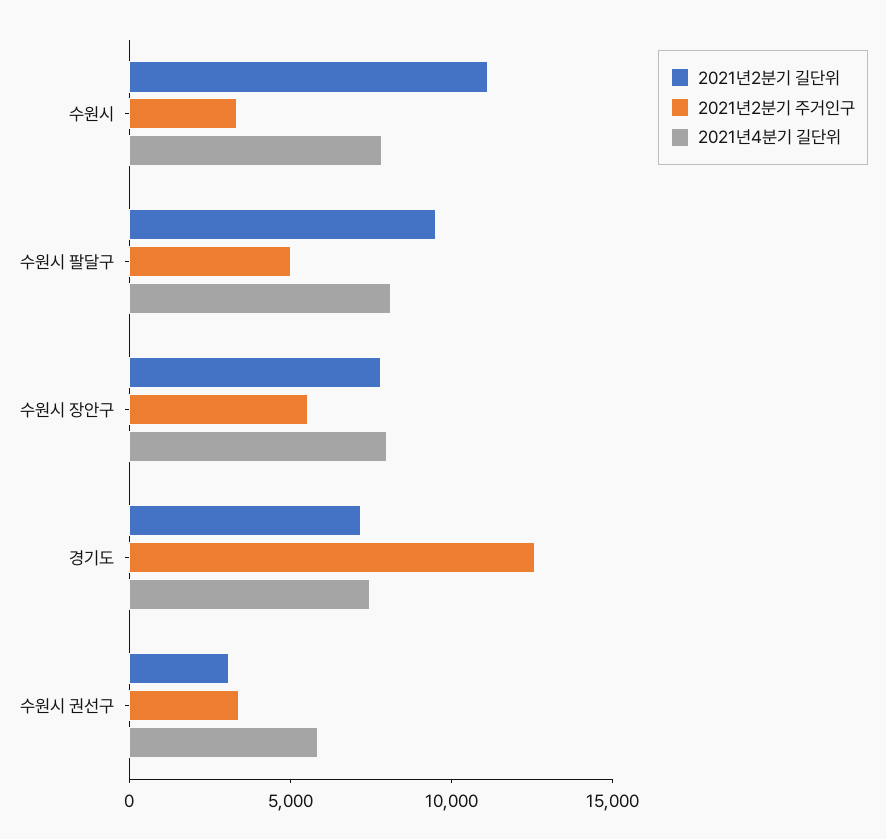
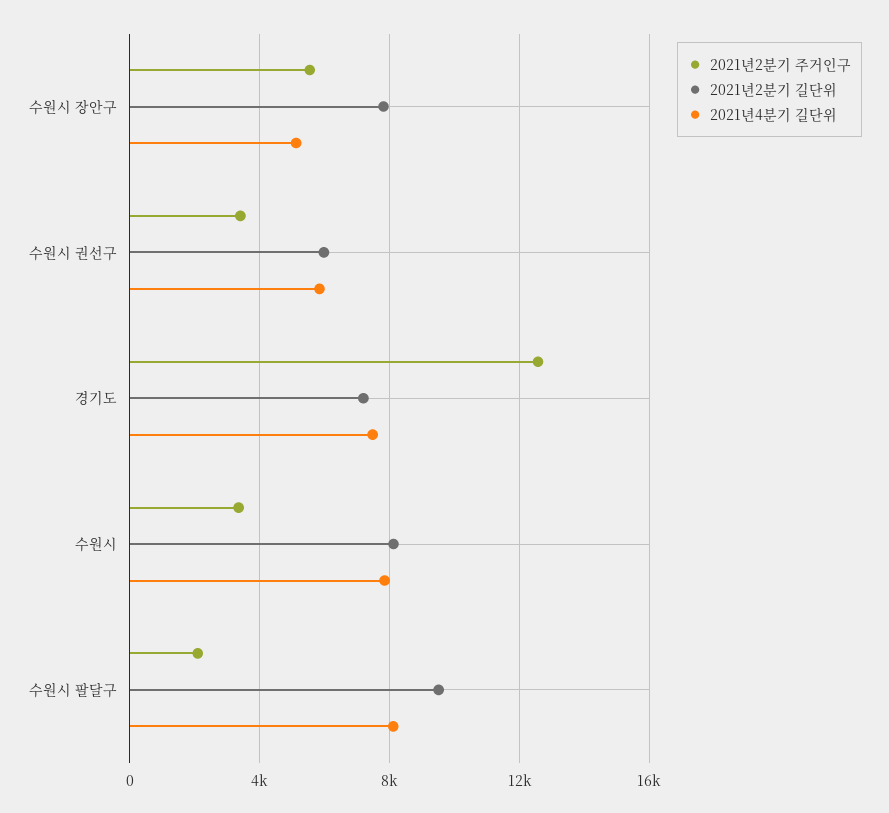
2021년2분기 길단위, 수원시: 11000 -> 8000
2021년2분기 주거인구, 수원시 팔달구: 5000 -> 2000
2021년4분기 길단위, 수원시 장안구: 8000 -> 5000
2021년2분기 길단위, 수원시 권선구: 3000 -> 6000

